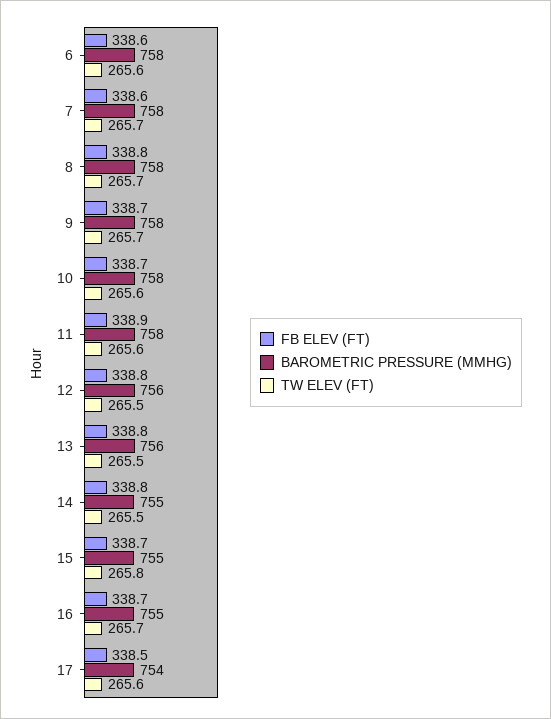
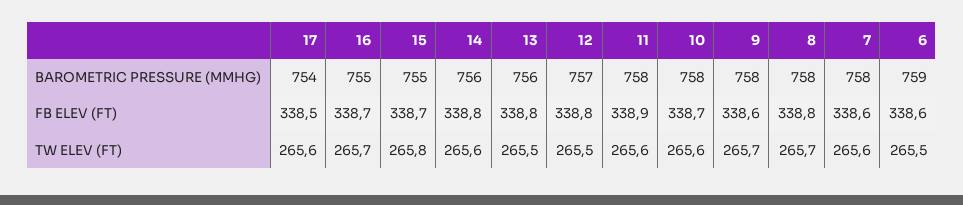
BAROMETRIC PRESSURE (MMHG), 6: 758 -> 759
TW ELEV (FT), 6: 265.6 -> 265.5
TW ELEV (FT), 7: 265.7 -> 265.6
FB ELEV (FT), 9: 338.7 -> 338.6
BAROMETRIC PRESSURE (MMHG), 12: 756 -> 757
BAROMETRIC PRESSURE (MMHG), 14: 755 -> 756
TW ELEV (FT), 14: 265.5 -> 265.6

